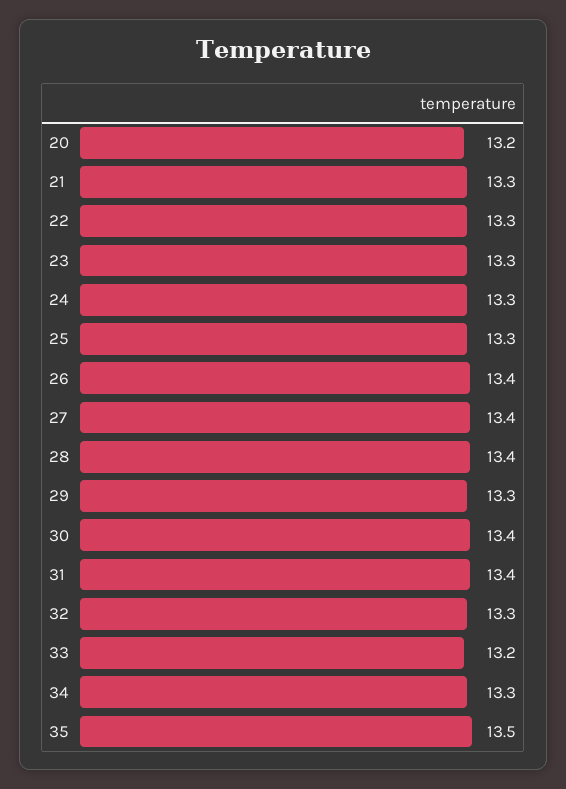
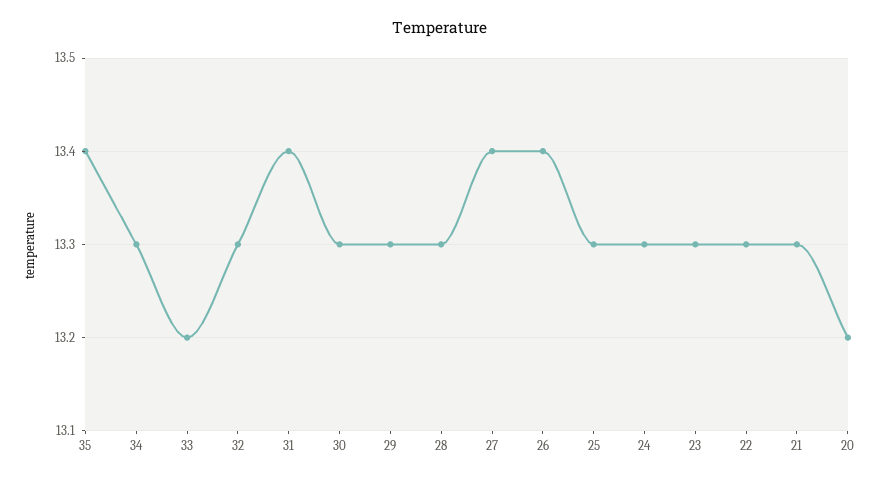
28: 13.4 -> 13.3
30: 13.4 -> 13.3
35: 13.5 -> 13.4

